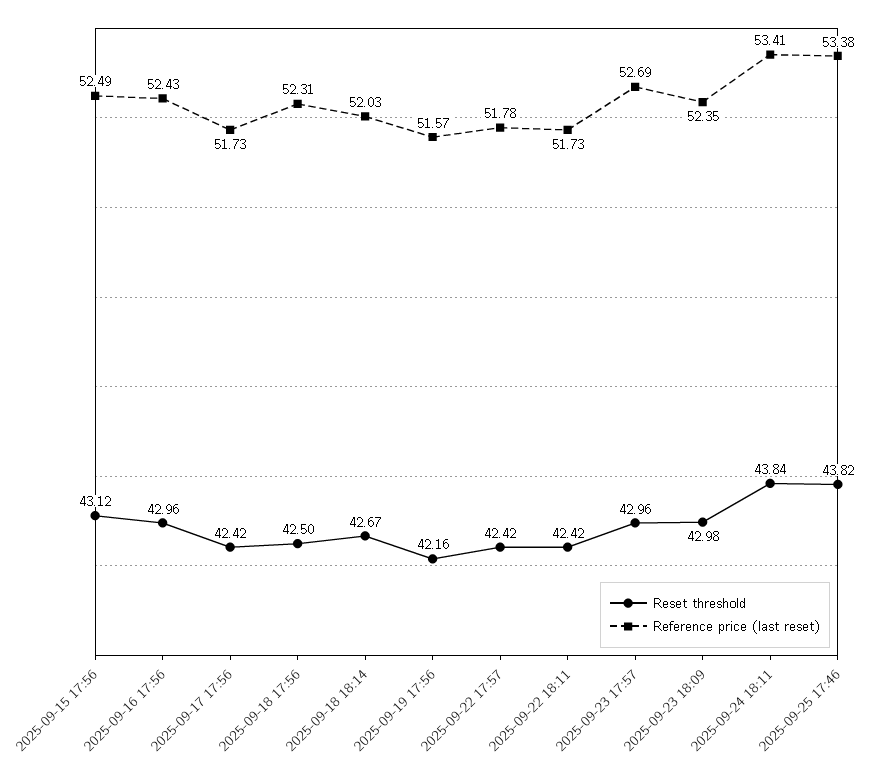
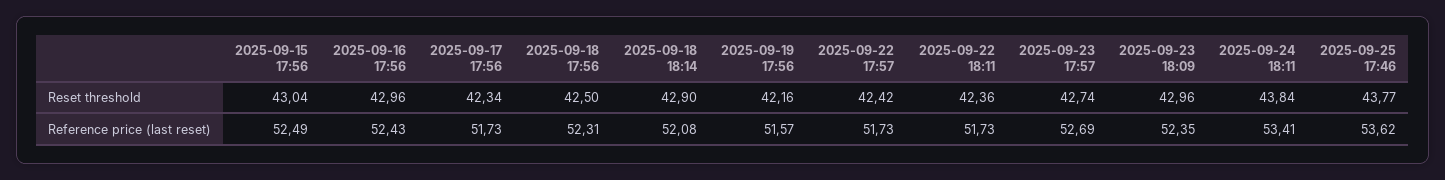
Reset threshold, 2025-09-15 17:56: 43.12 -> 43.04
Reset threshold, 2025-09-17 17:56: 42.42 -> 42.34
Reset threshold, 2025-09-18 18:14: 42.67 -> 42.9
Reference price (last reset), 2025-09-18 18:14: 52.03 -> 52.08
Reference price (last reset), 2025-09-22 17:57: 51.78 -> 51.73
Reset threshold, 2025-09-22 18:11: 42.42 -> 42.36
Reset threshold, 2025-09-23 17:57: 42.96 -> 42.74
Reset threshold, 2025-09-23 18:09: 42.98 -> 42.96
Reset threshold, 2025-09-25 17:46: 43.82 -> 43.77
Reference price (last reset), 2025-09-25 17:46: 53.38 -> 53.62

